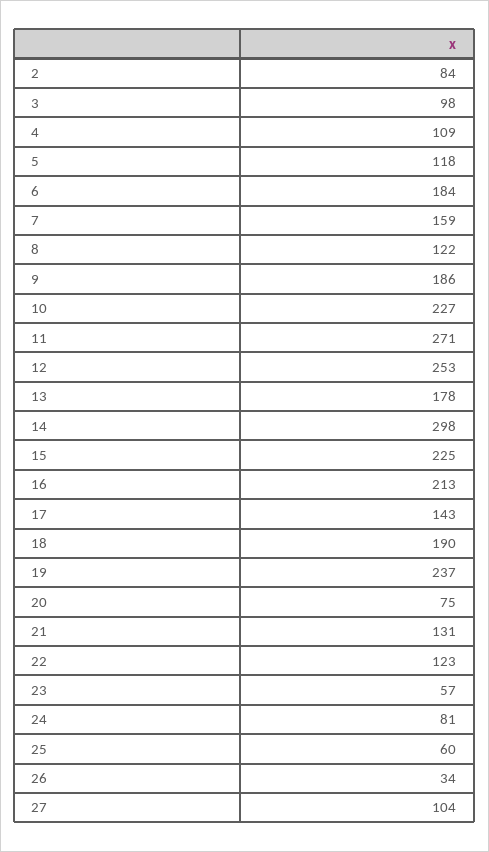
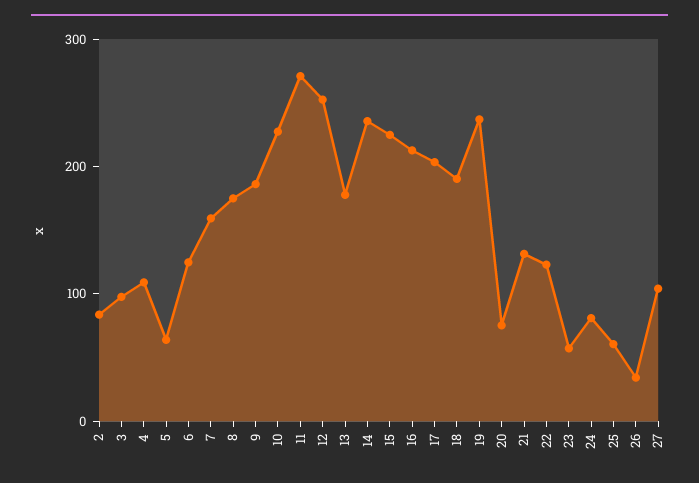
5: 118 -> 60
6: 184 -> 120
8: 122 -> 180
14: 298 -> 240
17: 143 -> 200

